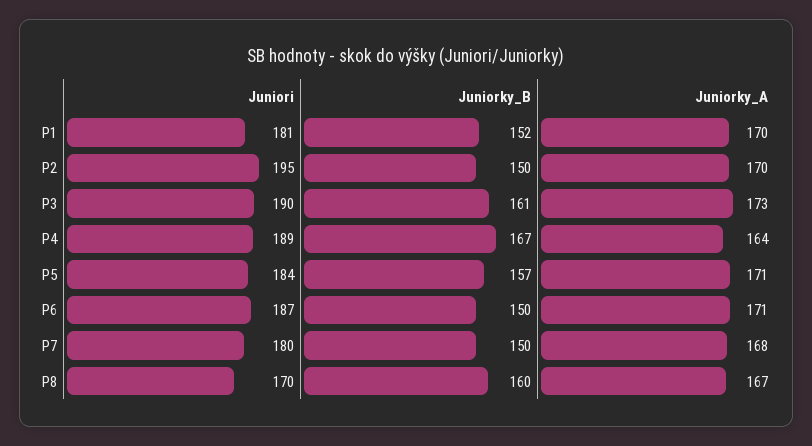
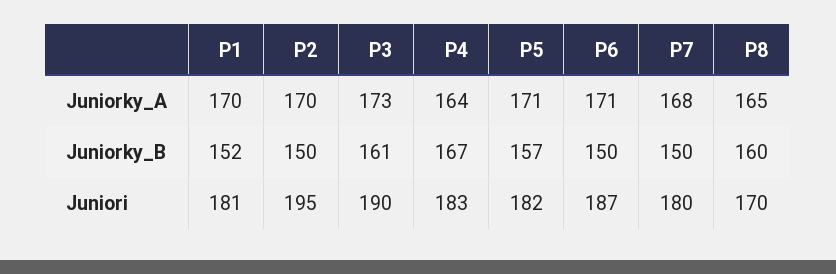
Juniori, P4: 189 -> 183
Juniori, P5: 184 -> 182
Juniorky_A, P8: 167 -> 165

